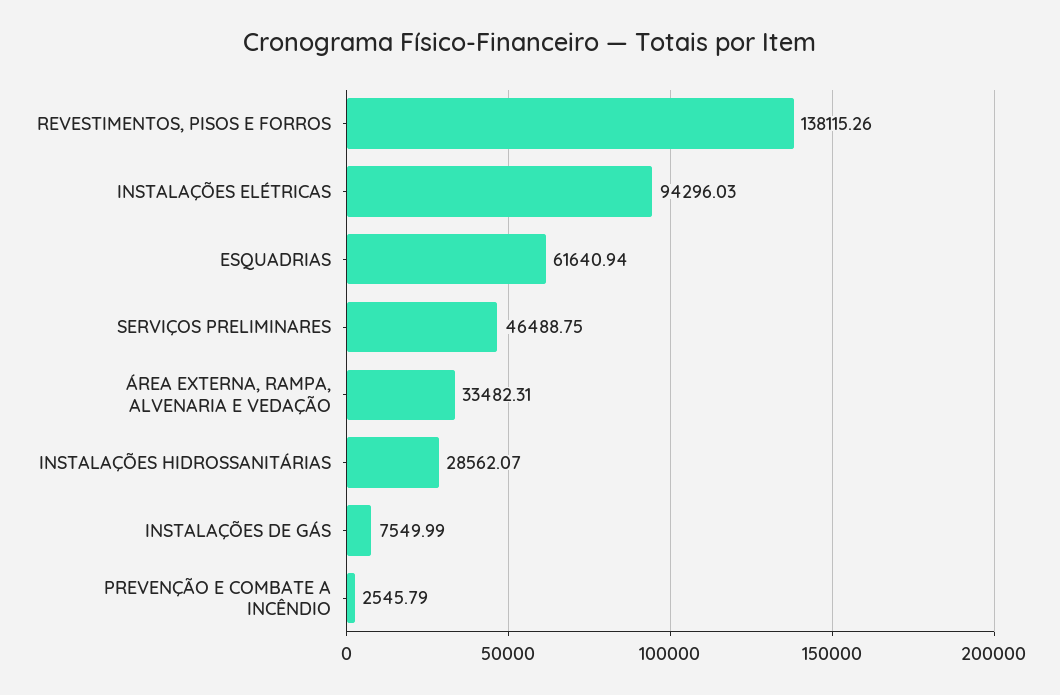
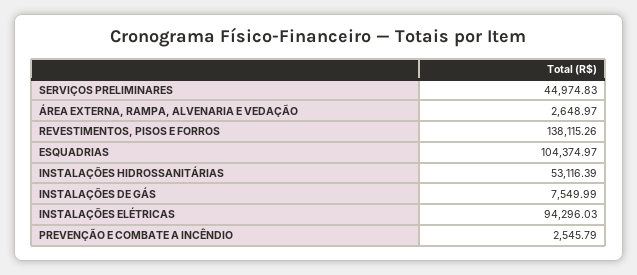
ESQUADRIAS: 61640.94 -> 104374.97
SERVIÇOS PRELIMINARES: 46488.75 -> 44974.83
ÁREA EXTERNA, RAMPA, ALVENARIA E VEDAÇÃO: 33482.31 -> 2648.97
INSTALAÇÕES HIDROSSANITÁRIAS: 28562.07 -> 53116.39

